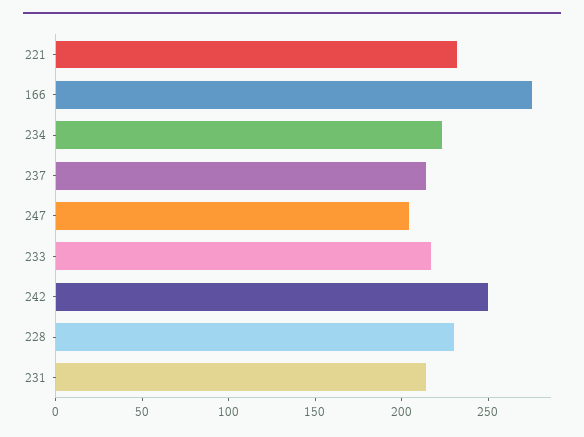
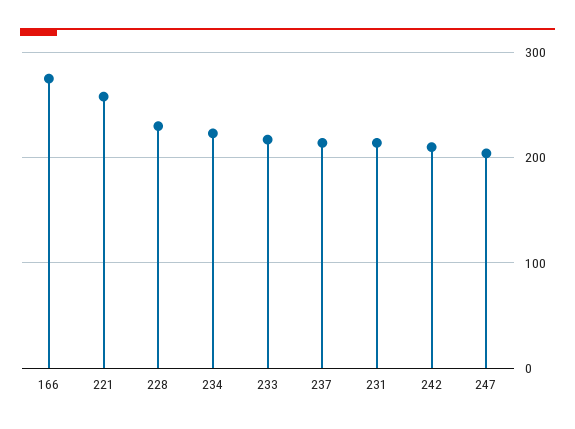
221: 230 -> 260
242: 250 -> 210

